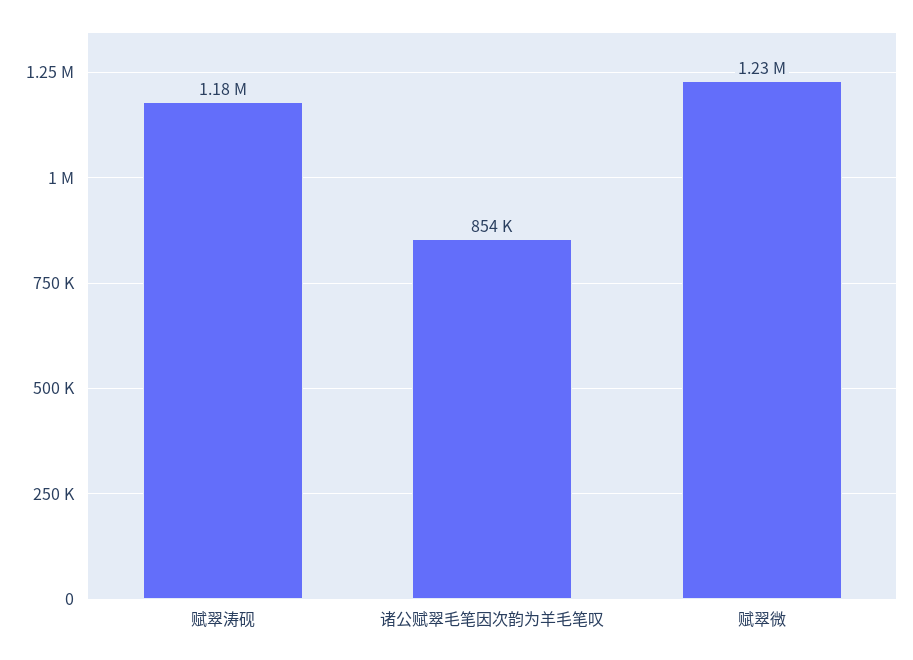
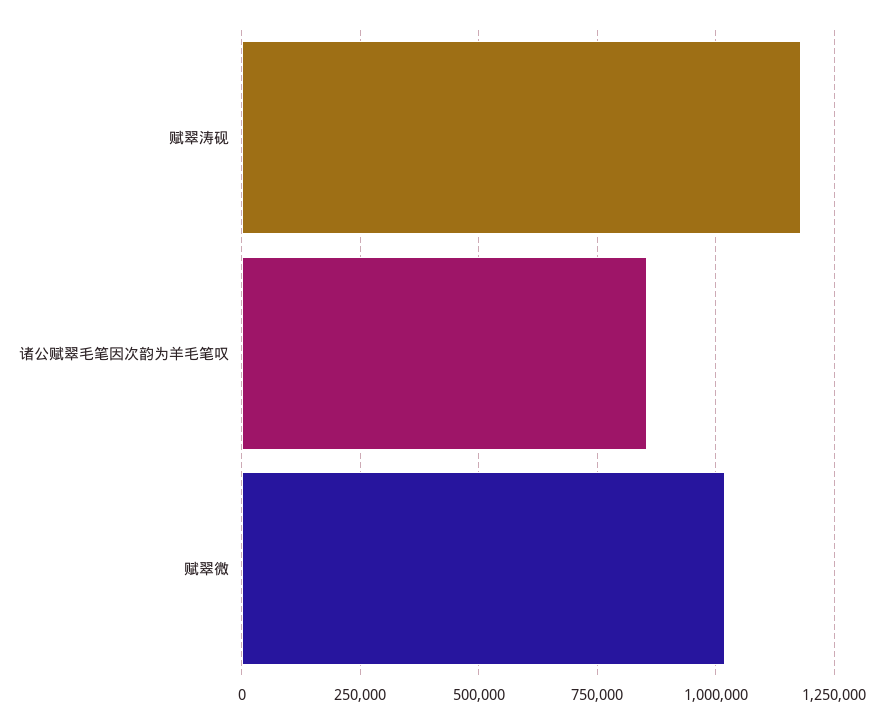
赋翠微: 1230000 -> 1025000

